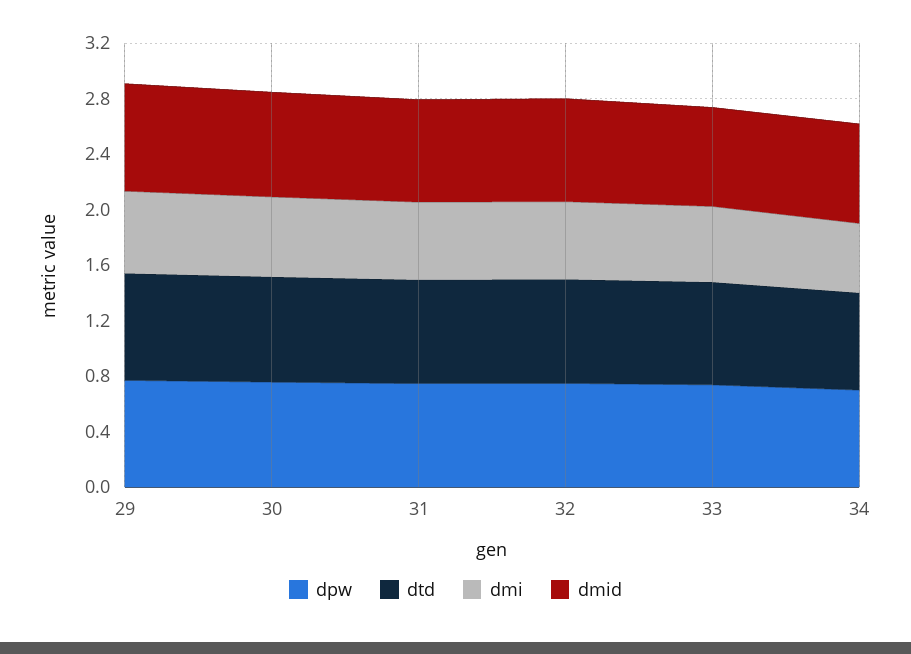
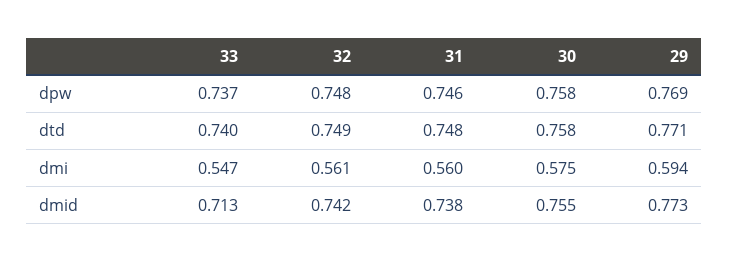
dpw, 34: 0.7 -> none
dtd, 34: 0.7 -> none
dmi, 34: 0.5 -> none
dmid, 34: 0.7 -> none

